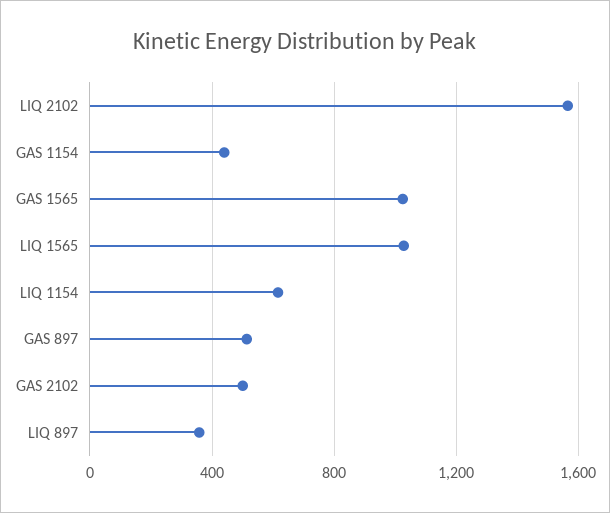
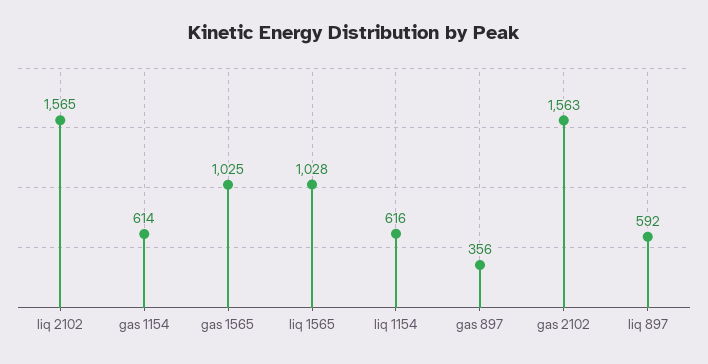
GAS 1154: 450 -> 614
GAS 897: 500 -> 356
GAS 2102: 500 -> 1563
LIQ 897: 350 -> 592

